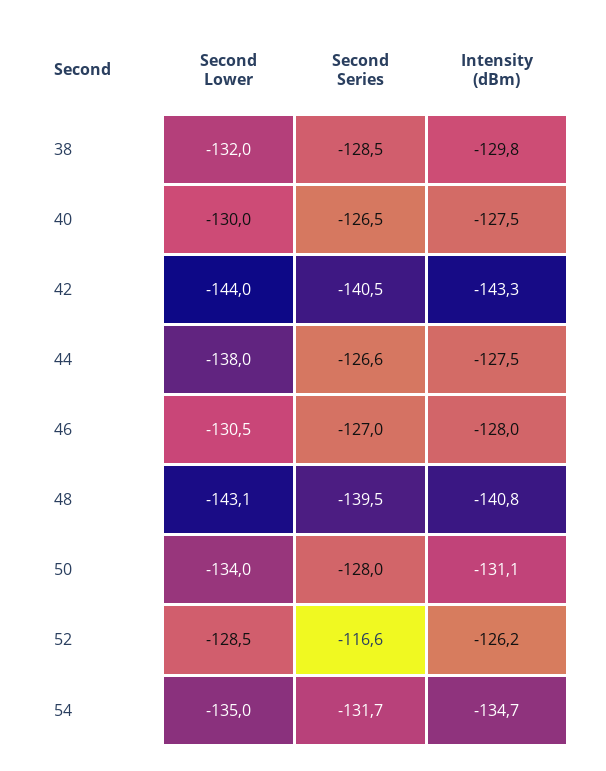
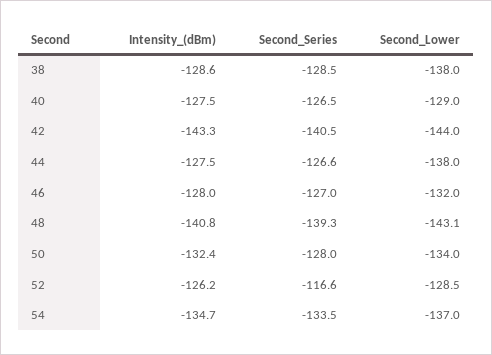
Second Lower, 38: -132 -> -138
Intensity (dBm), 38: -129.8 -> -128.6
Second Lower, 40: -130 -> -129
Second Lower, 46: -130.5 -> -132
Second Series, 48: -139.5 -> -139.3
Intensity (dBm), 50: -131.1 -> -132.4
Second Lower, 54: -135 -> -137
Second Series, 54: -131.7 -> -133.5

